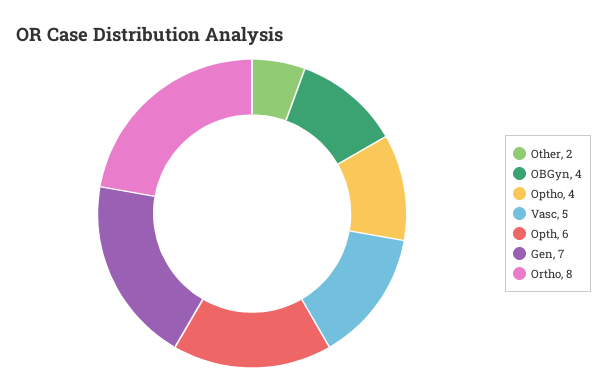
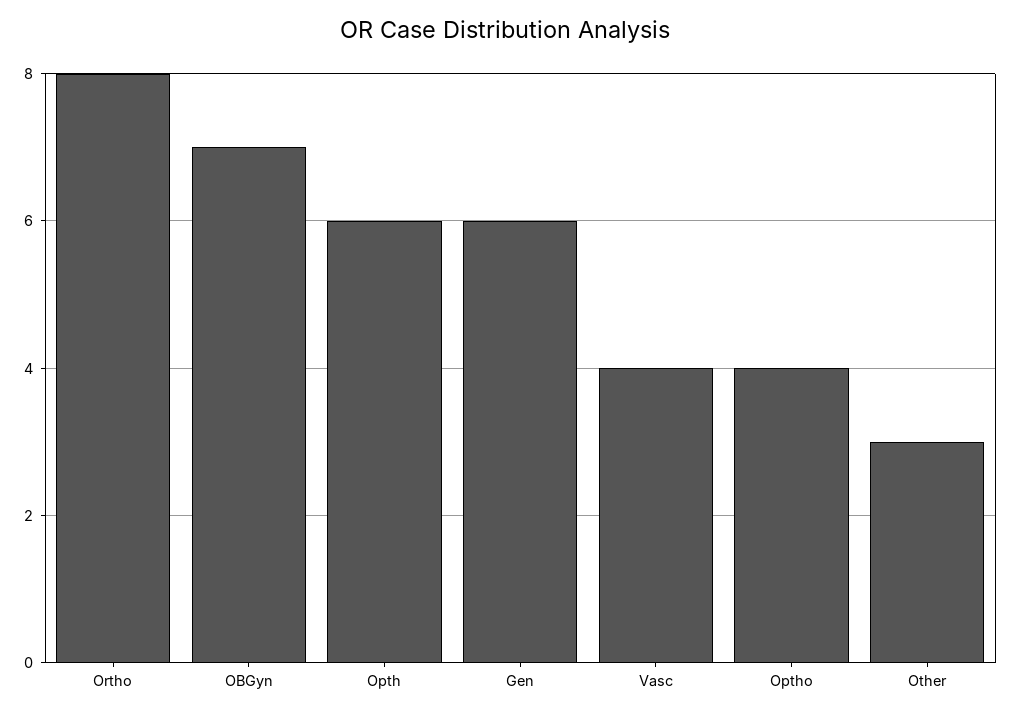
Other: 2 -> 3
OBGyn: 4 -> 7
Vasc: 5 -> 4
Gen: 7 -> 6

